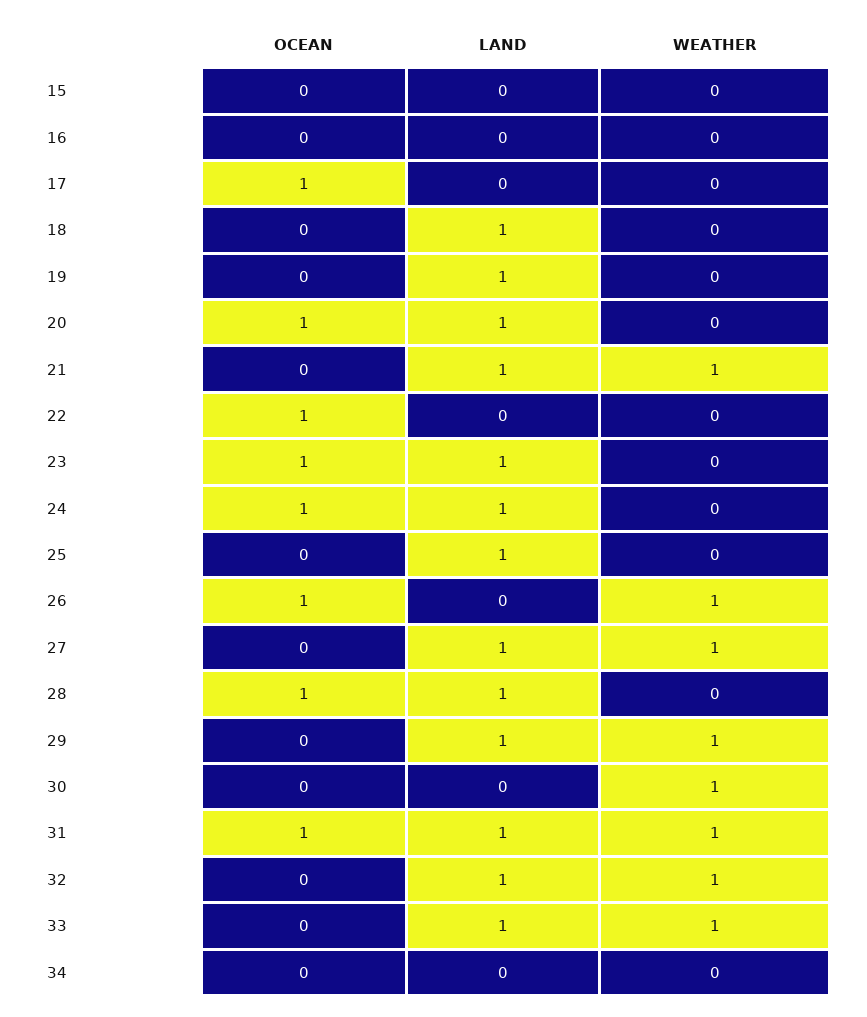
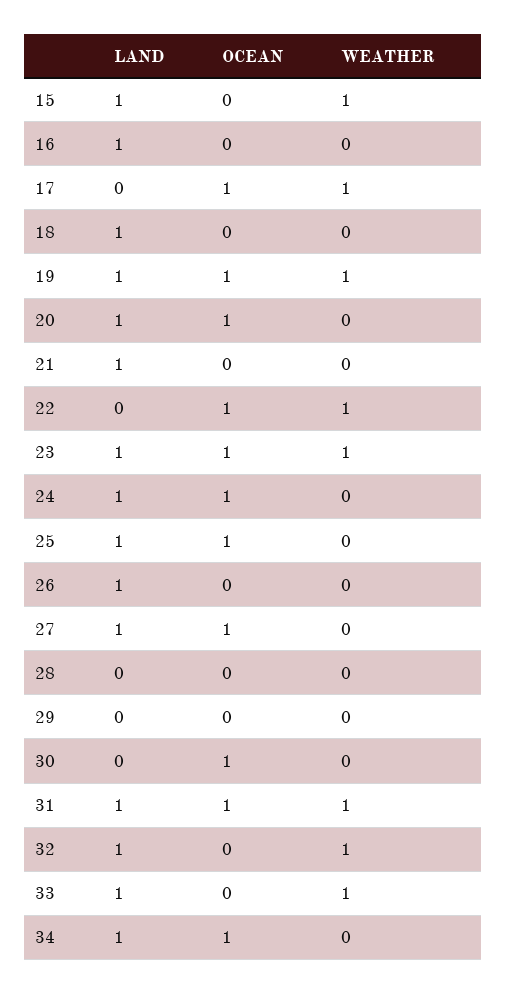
LAND, 15: 0 -> 1
WEATHER, 15: 0 -> 1
LAND, 16: 0 -> 1
WEATHER, 17: 0 -> 1
OCEAN, 19: 0 -> 1
WEATHER, 19: 0 -> 1
WEATHER, 21: 1 -> 0
WEATHER, 22: 0 -> 1
WEATHER, 23: 0 -> 1
OCEAN, 25: 0 -> 1
OCEAN, 26: 1 -> 0
LAND, 26: 0 -> 1
WEATHER, 26: 1 -> 0
OCEAN, 27: 0 -> 1
WEATHER, 27: 1 -> 0
OCEAN, 28: 1 -> 0
LAND, 28: 1 -> 0
LAND, 29: 1 -> 0
WEATHER, 29: 1 -> 0
OCEAN, 30: 0 -> 1
WEATHER, 30: 1 -> 0
OCEAN, 34: 0 -> 1
LAND, 34: 0 -> 1

